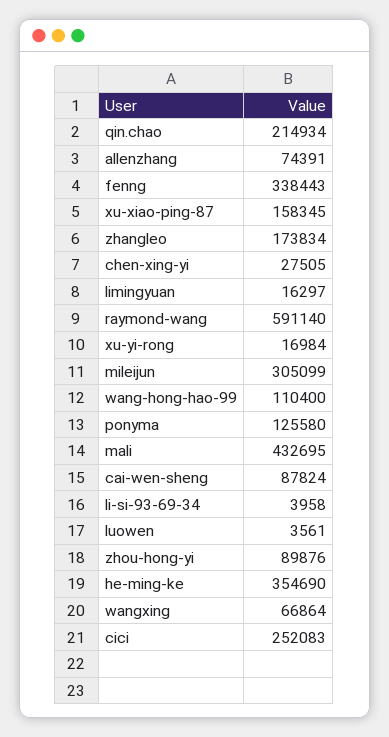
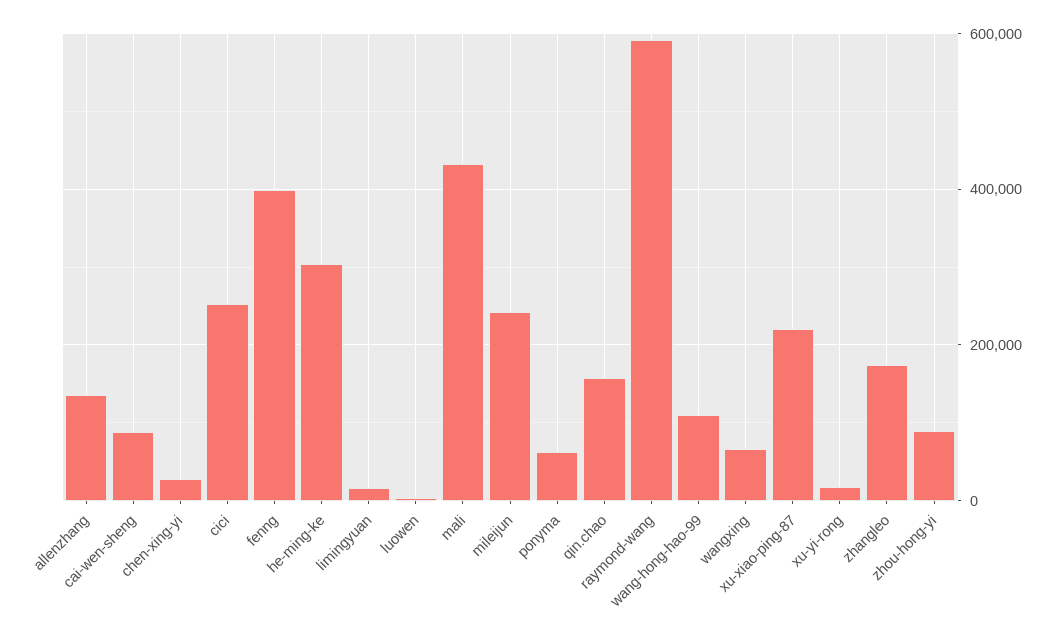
qin.chao: 214934 -> 160000
allenzhang: 74391 -> 140000
fenng: 338443 -> 400000
xu-xiao-ping-87: 158345 -> 220000
mileijun: 305099 -> 240000
ponyma: 125580 -> 60000
li-si-93-69-34: 3958 -> none
he-ming-ke: 354690 -> 300000

